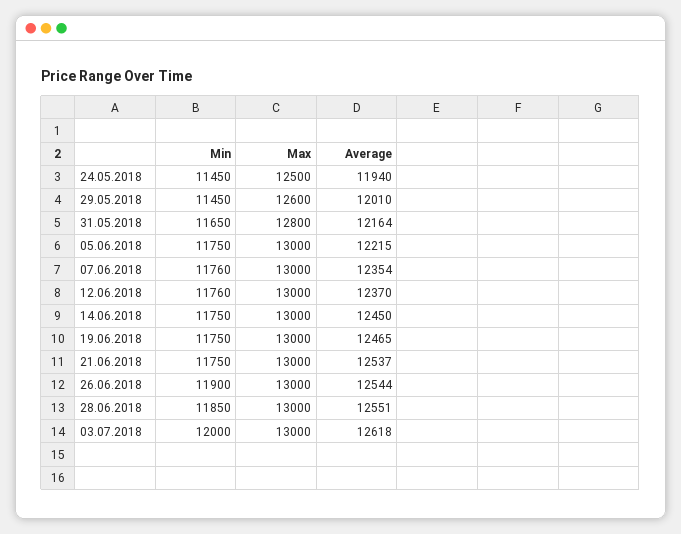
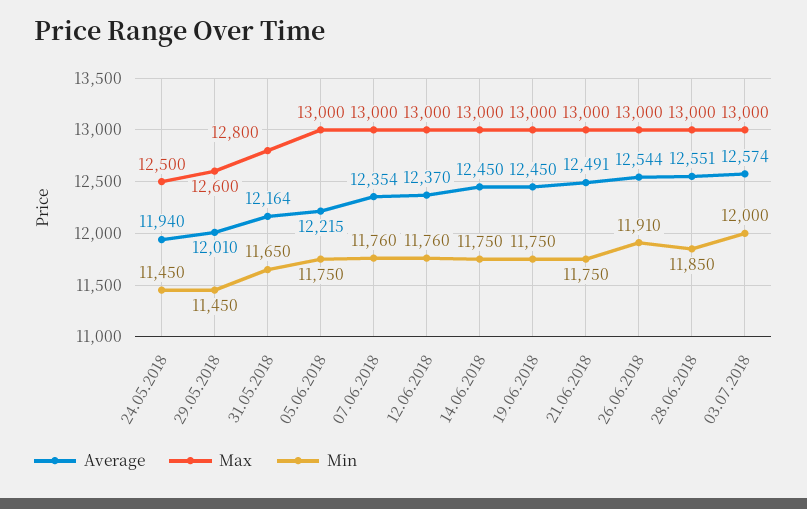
Average, 19.06.2018: 12465 -> 12450
Average, 21.06.2018: 12537 -> 12491
Min, 26.06.2018: 11900 -> 11910
Average, 03.07.2018: 12618 -> 12574

